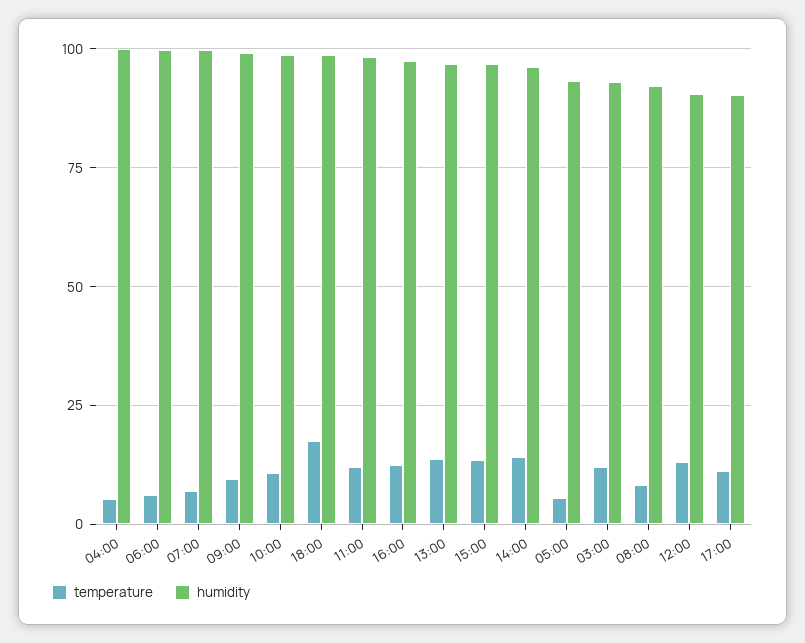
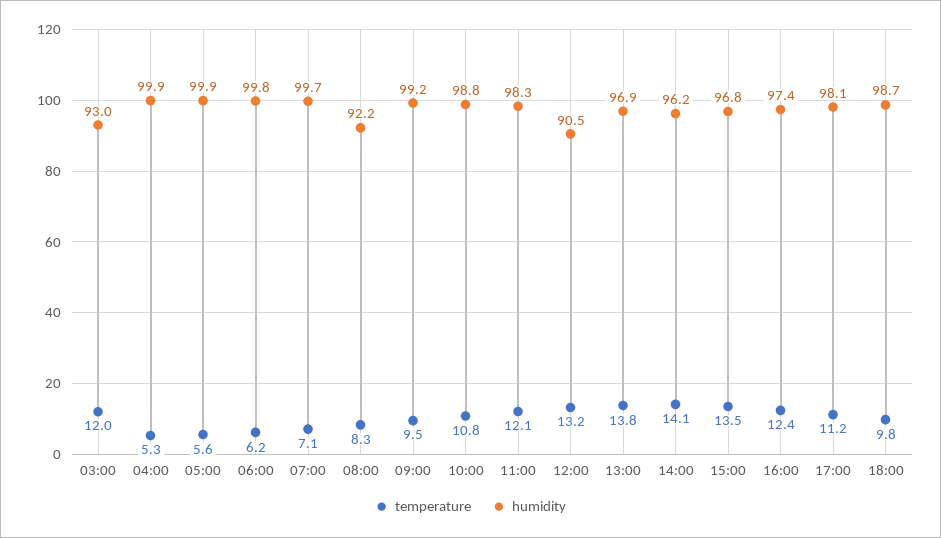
temperature, 18:00: 17.5 -> 9.8
humidity, 05:00: 92.5 -> 99.9
humidity, 17:00: 90 -> 98.1

